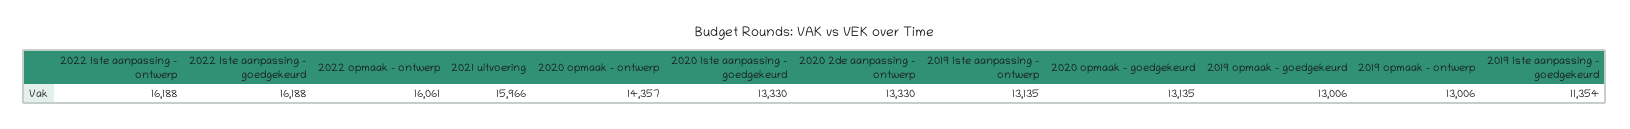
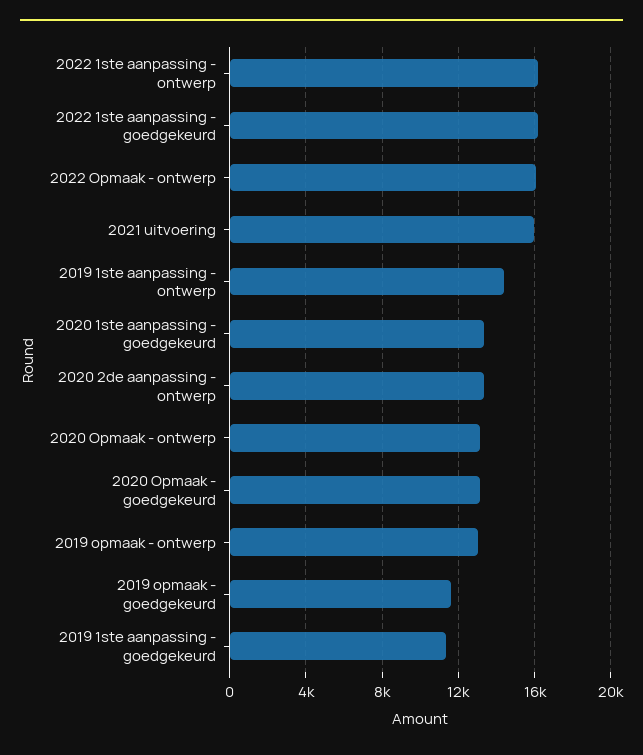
2020 opmaak - ontwerp: 14357 -> 13000
2019 1ste aanpassing - ontwerp: 13135 -> 14500
2019 opmaak - goedgekeurd: 13006 -> 11500

